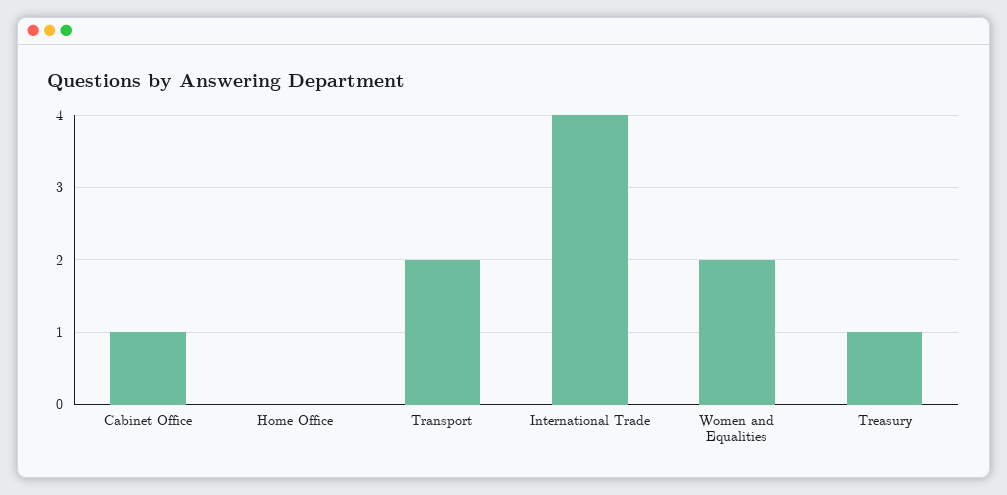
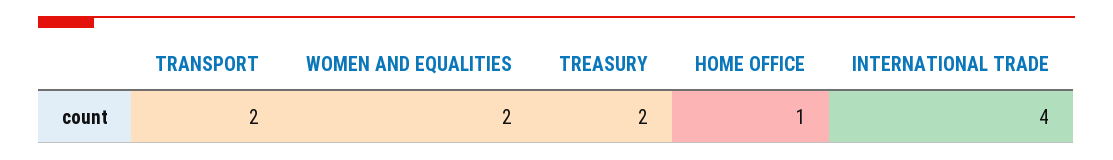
Cabinet Office: 1 -> none
Home Office: 0 -> 1
Treasury: 1 -> 2

